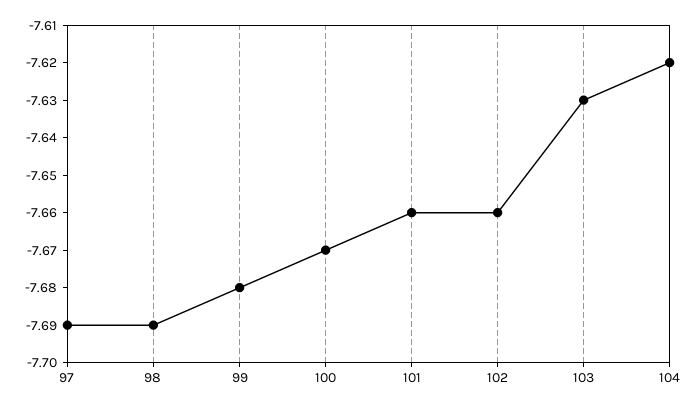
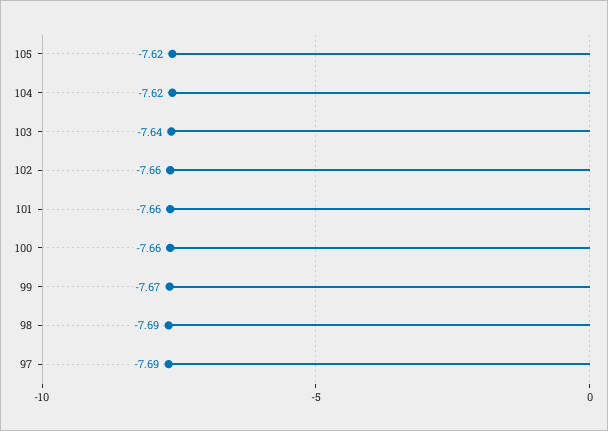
99: -7.68 -> -7.67
100: -7.67 -> -7.66
103: -7.63 -> -7.64
105: none -> -7.62

